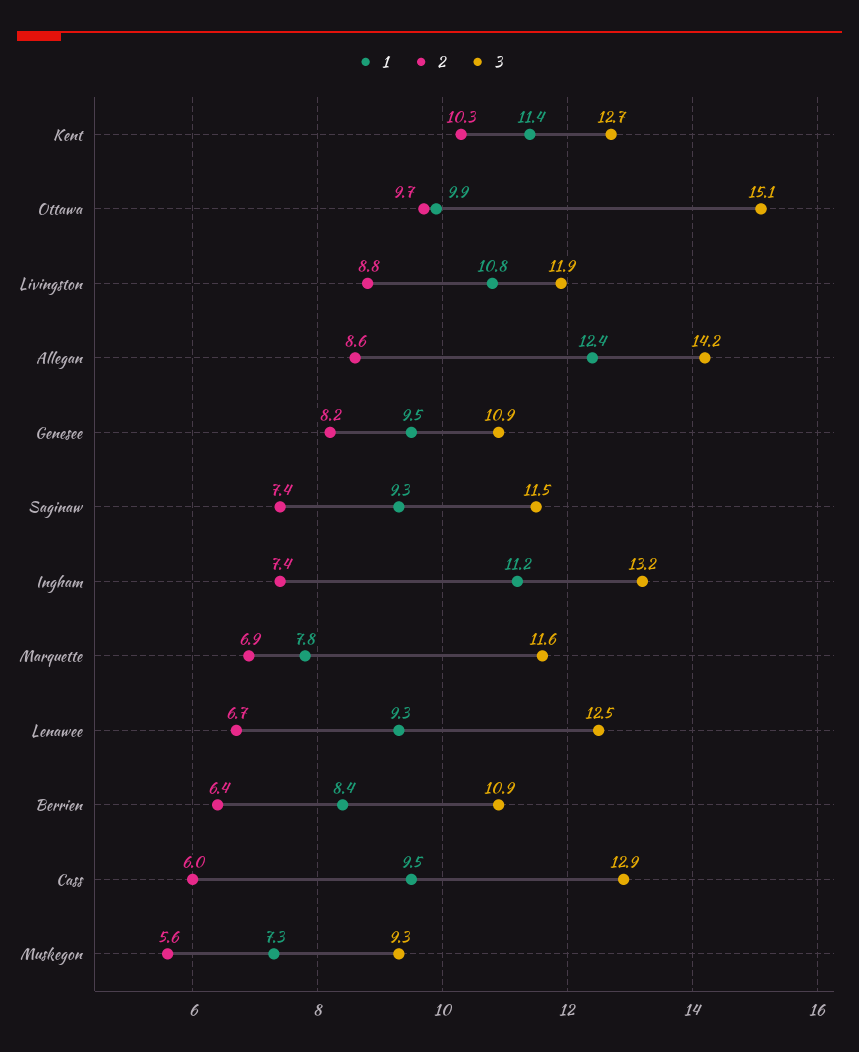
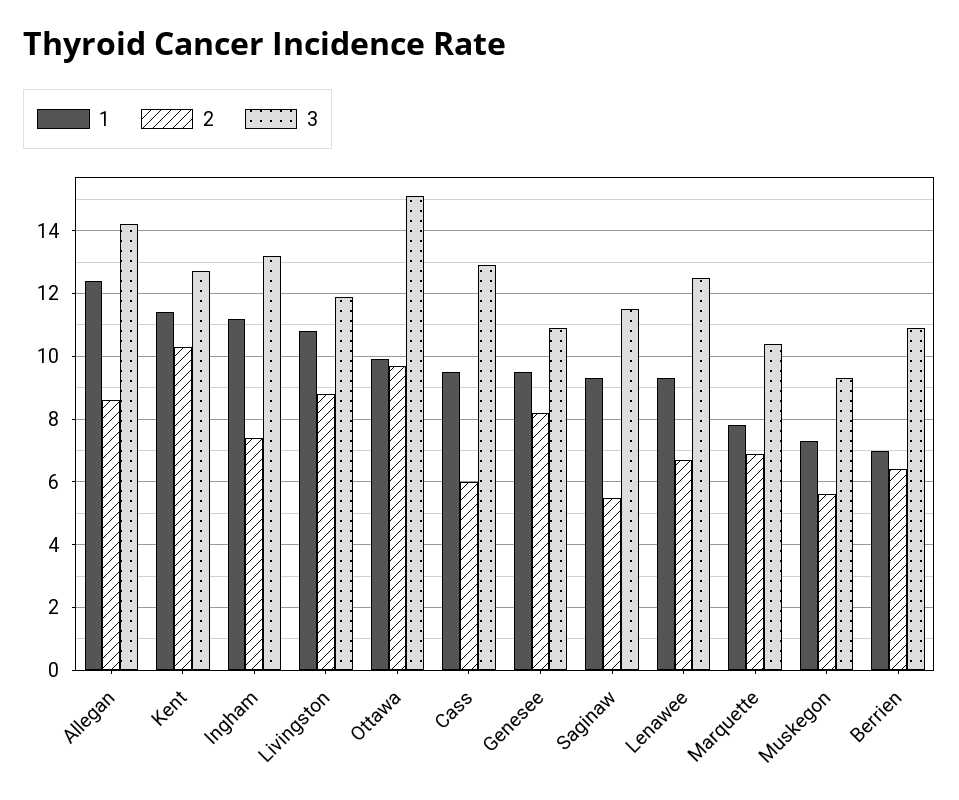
2, Saginaw: 7.4 -> 5.5
3, Marquette: 11.6 -> 10.5
1, Berrien: 8.4 -> 7

